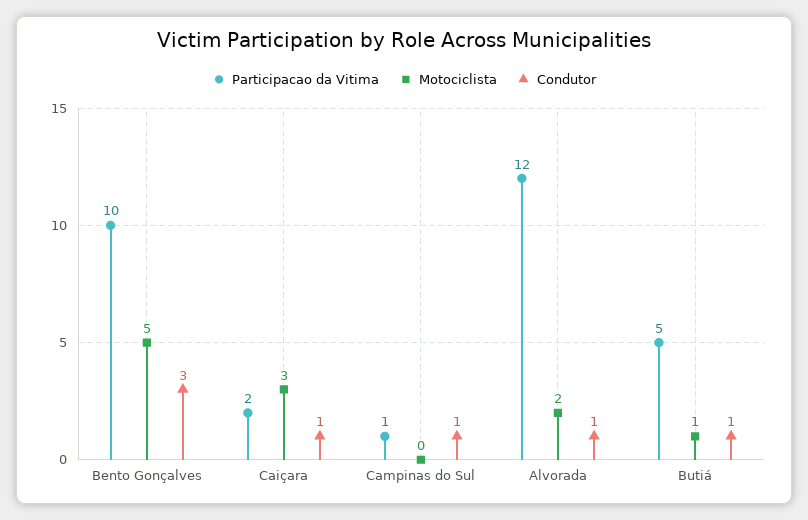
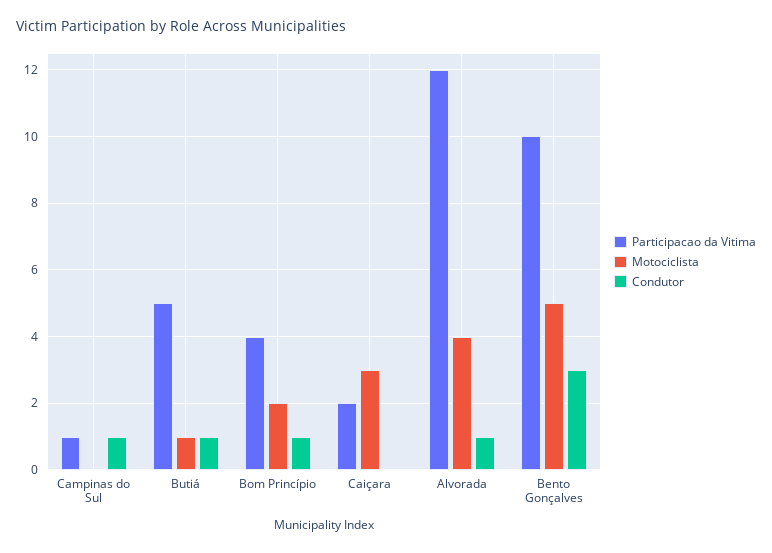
Condutor, Caiçara: 1 -> 0
Motociclista, Alvorada: 2 -> 4
Participacao da Vitima, Bom Princípio: none -> 4
Motociclista, Bom Princípio: none -> 2
Condutor, Bom Princípio: none -> 1

